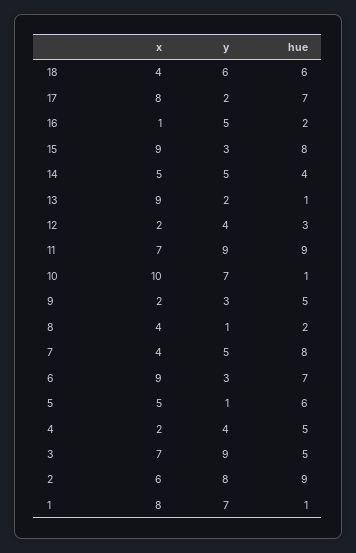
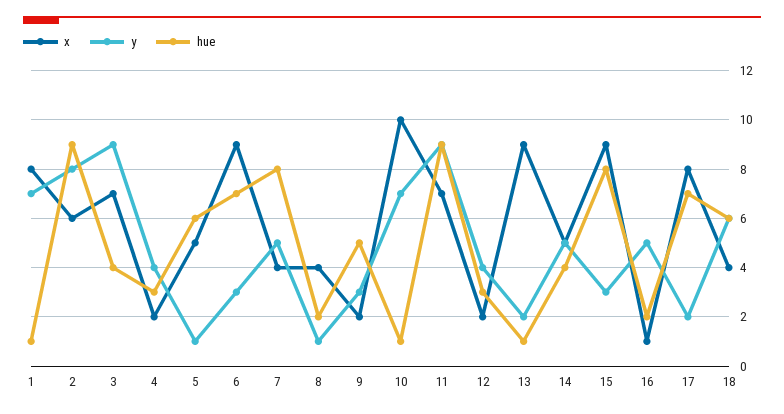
hue, 4: 5 -> 3
hue, 3: 5 -> 4

